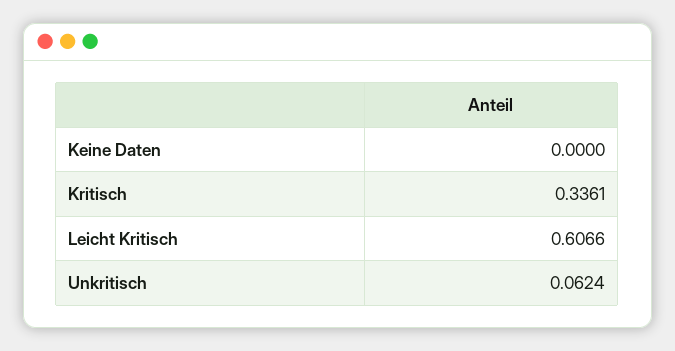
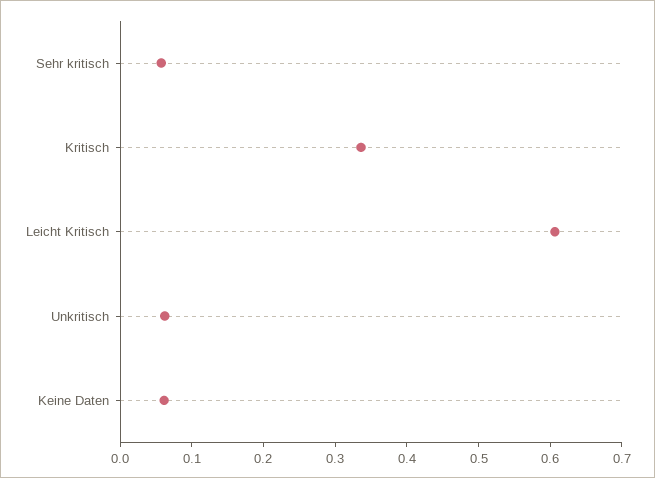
Keine Daten: 0 -> 0.06
Sehr kritisch: none -> 0.06

